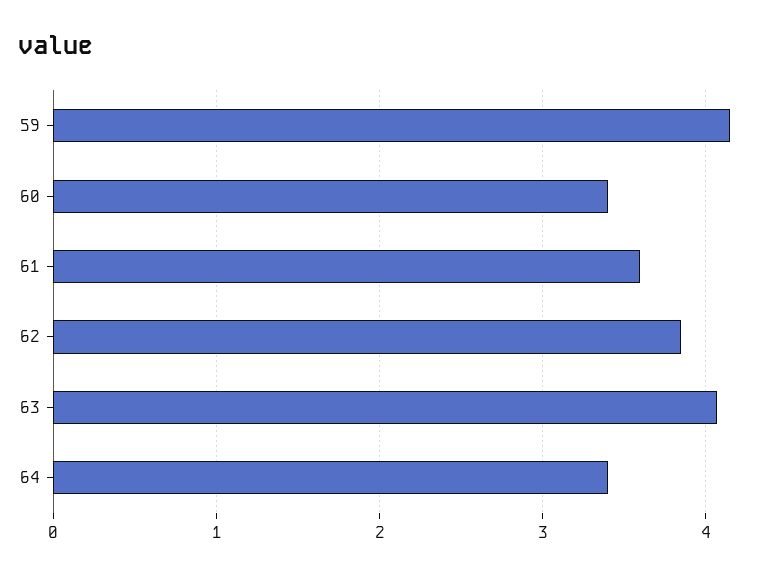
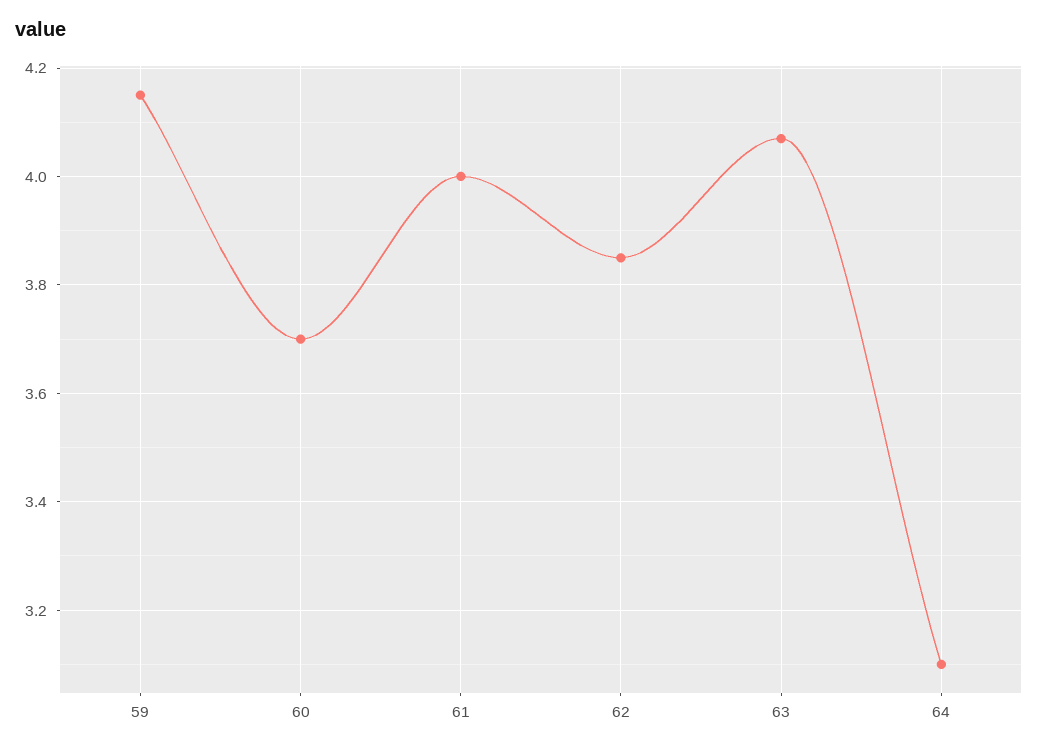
60: 3.4 -> 3.7
61: 3.6 -> 4
64: 3.4 -> 3.1

